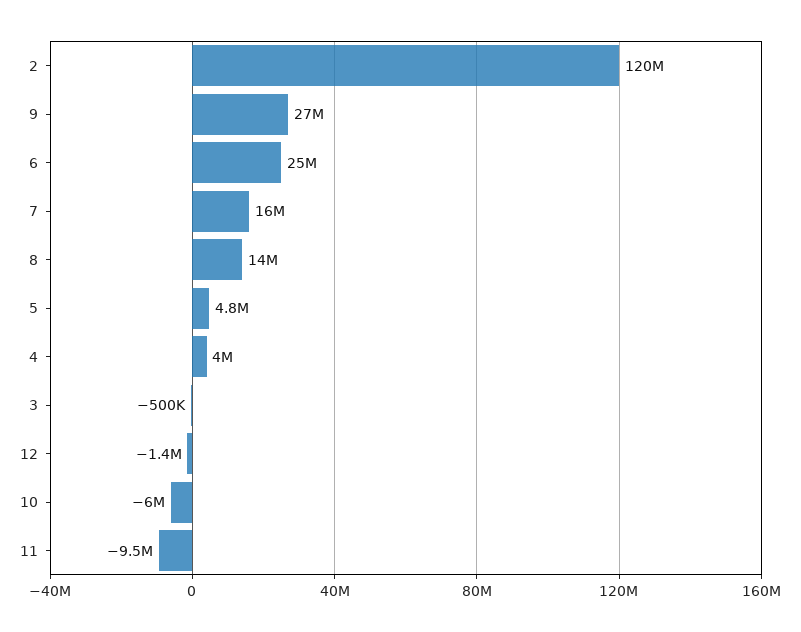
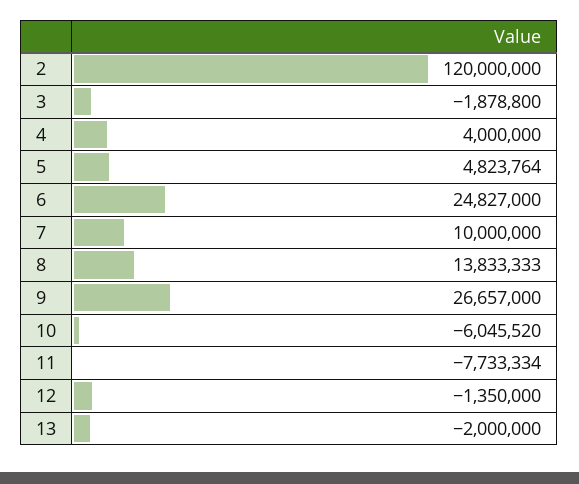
7: 16000000 -> 10000000
3: -500000 -> -1878800
11: -9500000 -> -7733334
13: none -> -2000000

